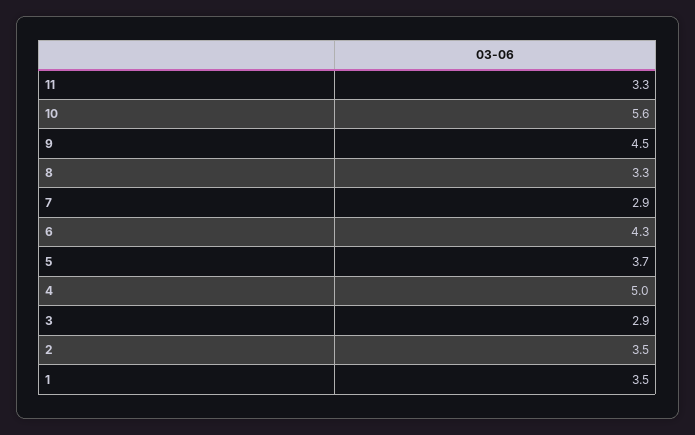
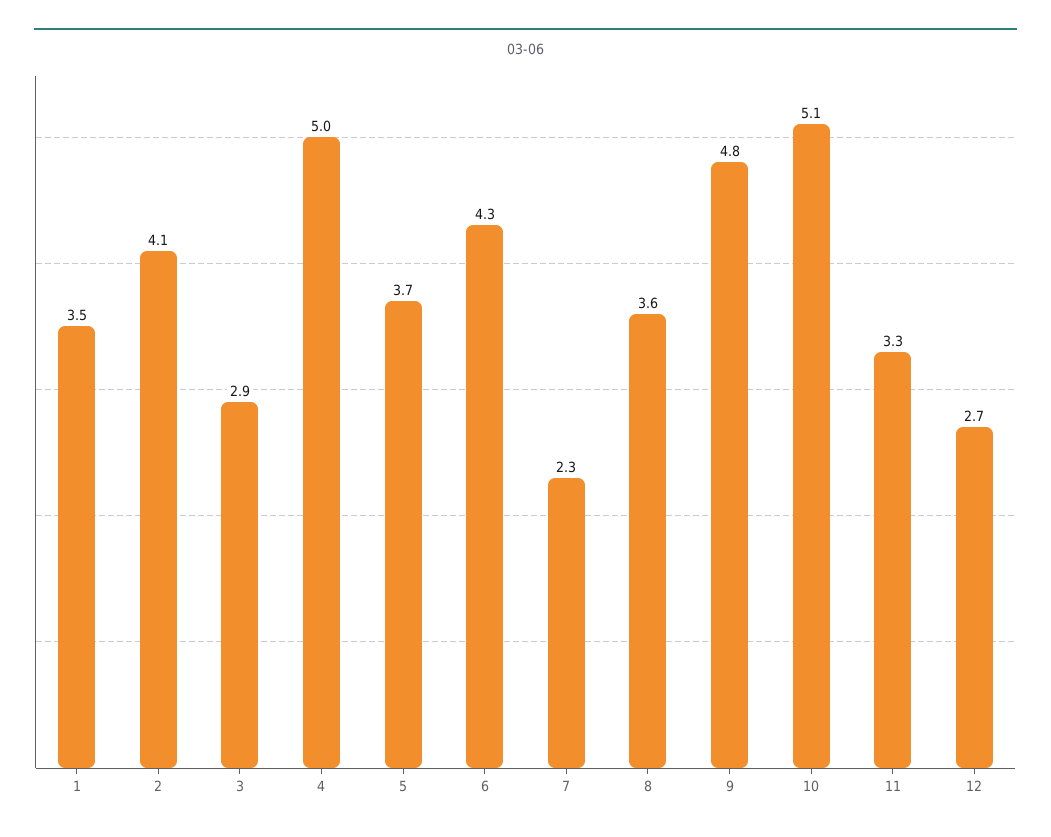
10: 5.6 -> 5.1
9: 4.5 -> 4.8
8: 3.3 -> 3.6
7: 2.9 -> 2.3
2: 3.5 -> 4.1
12: none -> 2.7

